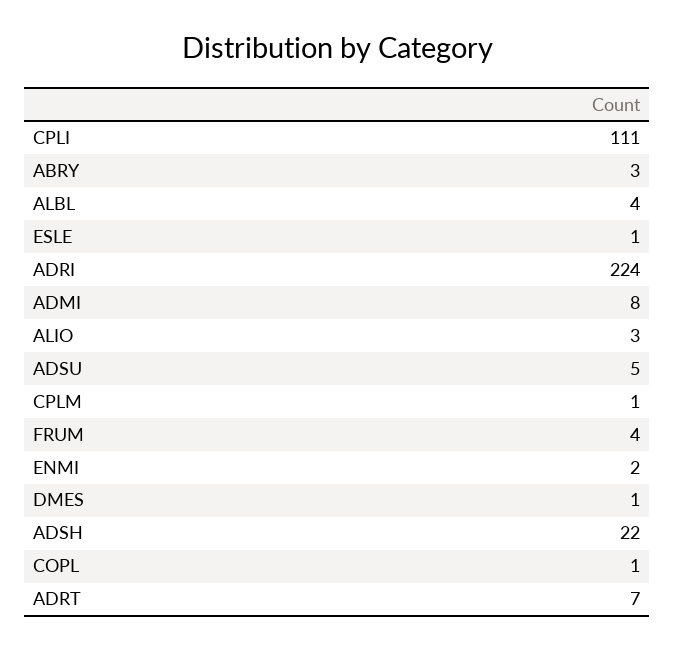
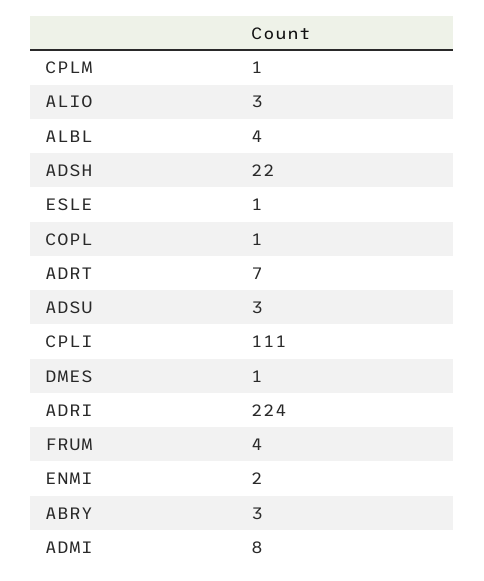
ADSU: 5 -> 3

